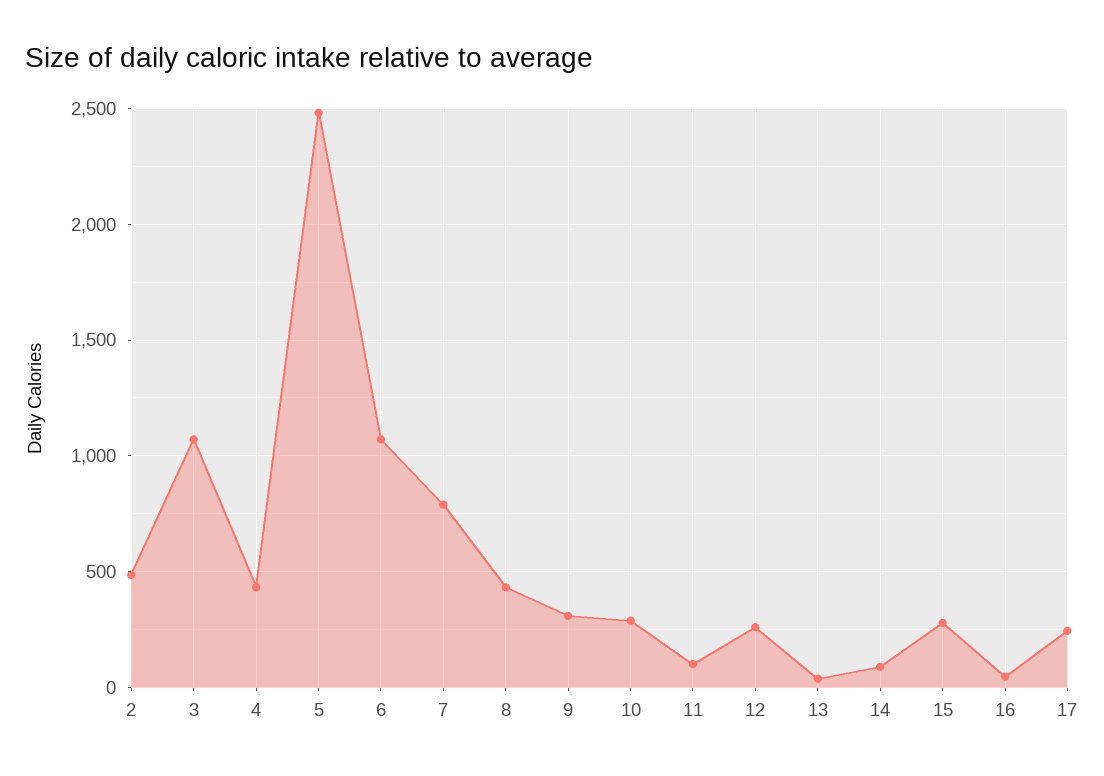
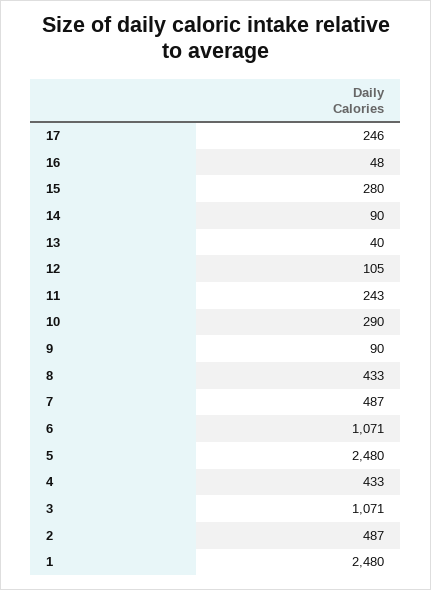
7: 800 -> 487
9: 300 -> 90
11: 100 -> 243
12: 250 -> 105
1: none -> 2480

